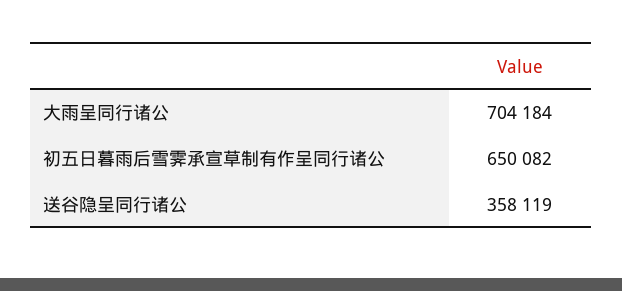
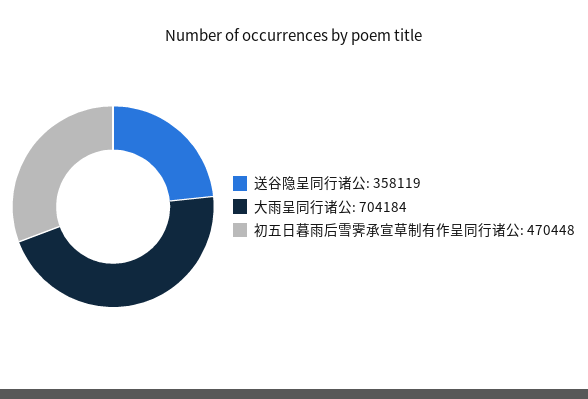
初五日暮雨后雪霁承宣草制有作呈同行诸公: 650082 -> 470448

